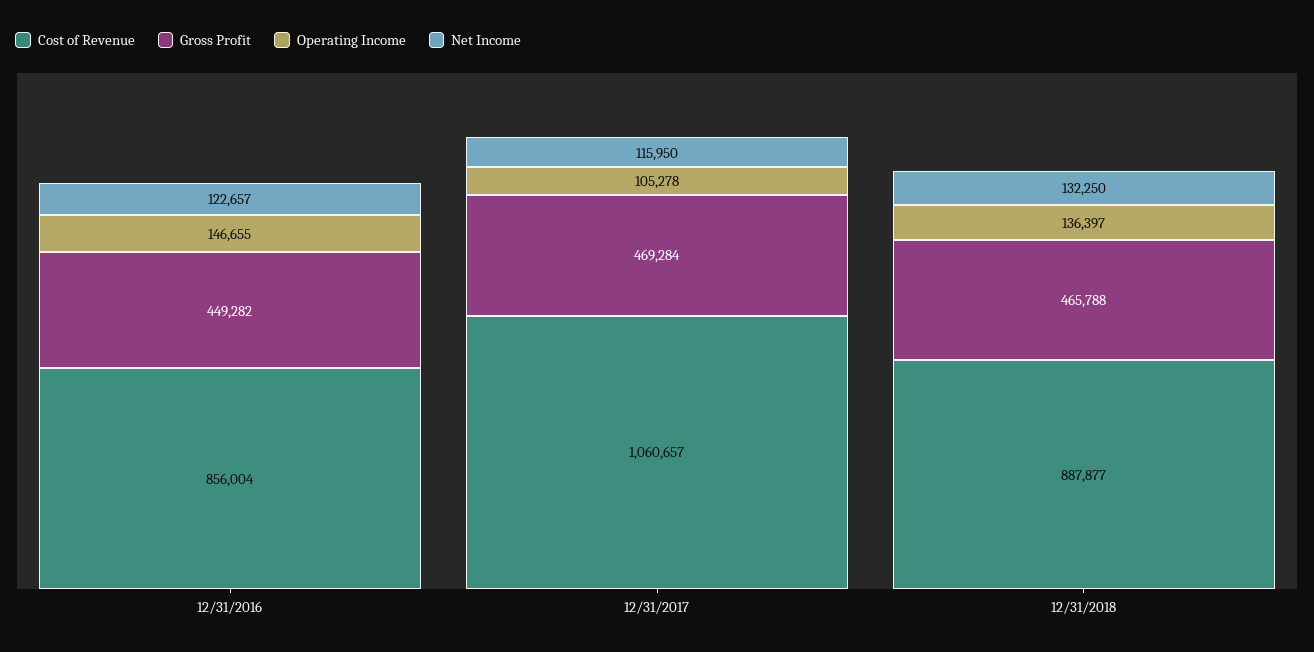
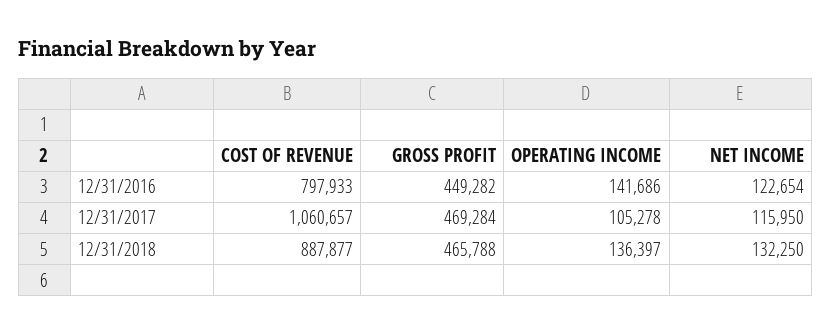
Cost of Revenue, 12/31/2016: 856004 -> 797933
Operating Income, 12/31/2016: 146655 -> 141686
Net Income, 12/31/2016: 122657 -> 122654

